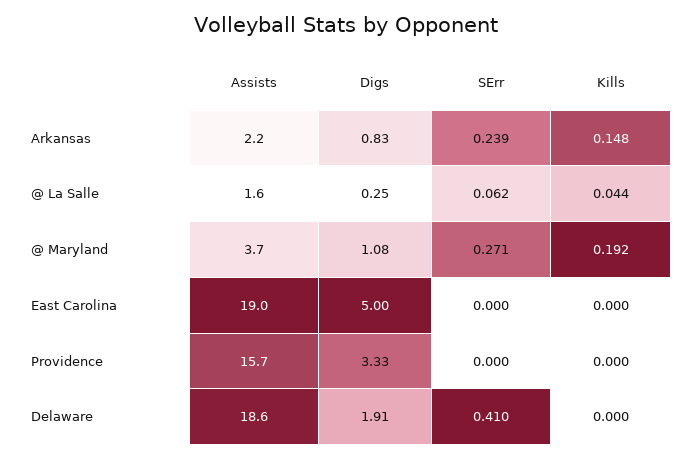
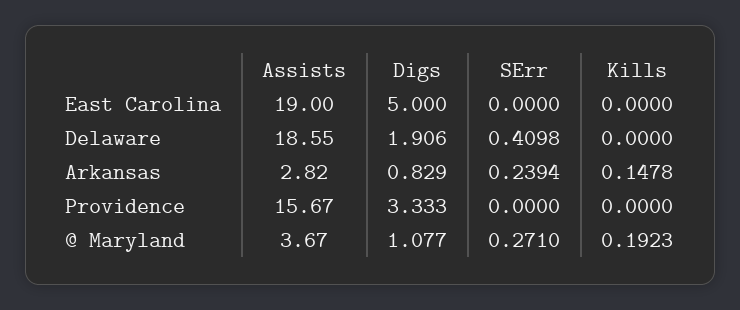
Assists, Arkansas: 2.2 -> 2.82
Assists, @ La Salle: 1.6 -> none
Digs, @ La Salle: 0.25 -> none
SErr, @ La Salle: 0.062 -> none
Kills, @ La Salle: 0.044 -> none

